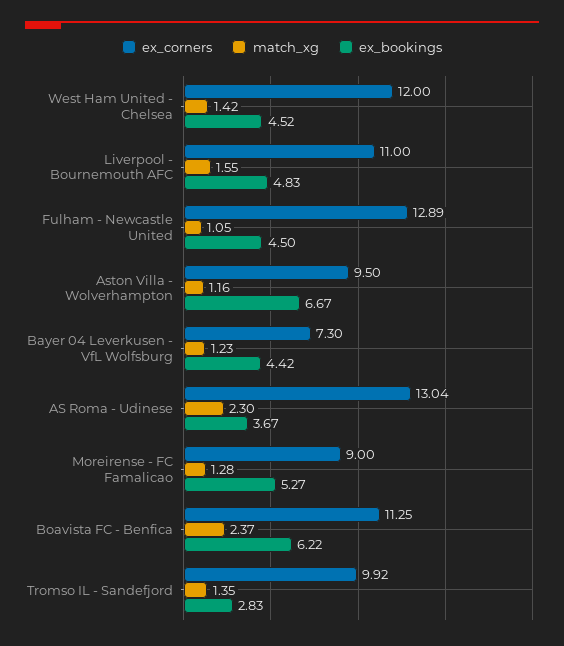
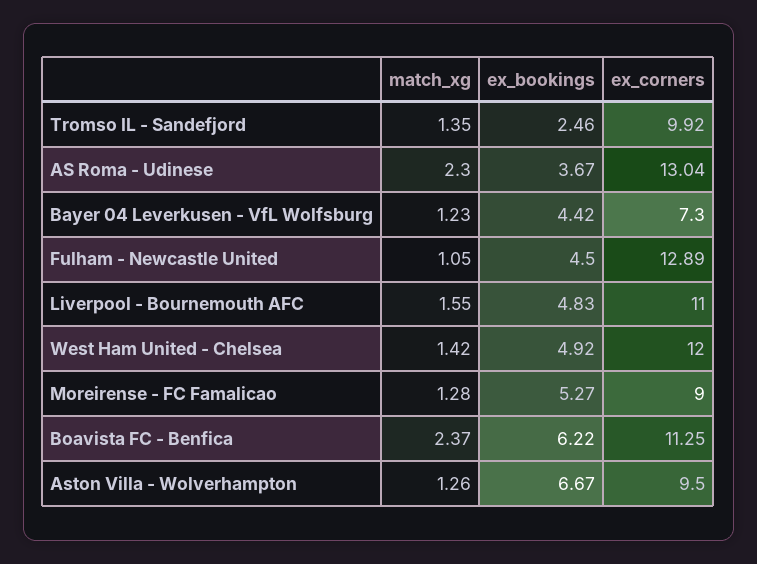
ex_bookings, West Ham United - Chelsea: 4.52 -> 4.92
match_xg, Aston Villa - Wolverhampton: 1.16 -> 1.26
ex_bookings, Tromso IL - Sandefjord: 2.83 -> 2.46

